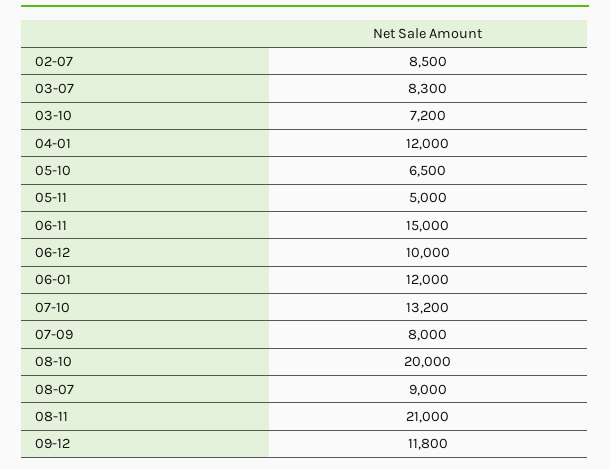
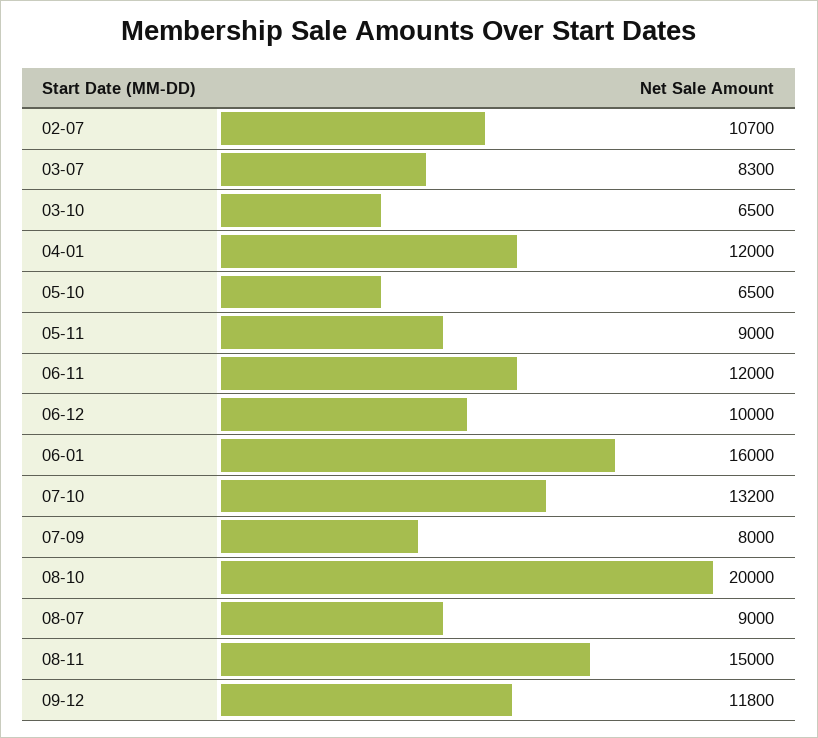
02-07: 8500 -> 10700
03-10: 7200 -> 6500
05-11: 5000 -> 9000
06-11: 15000 -> 12000
06-01: 12000 -> 16000
08-11: 21000 -> 15000

